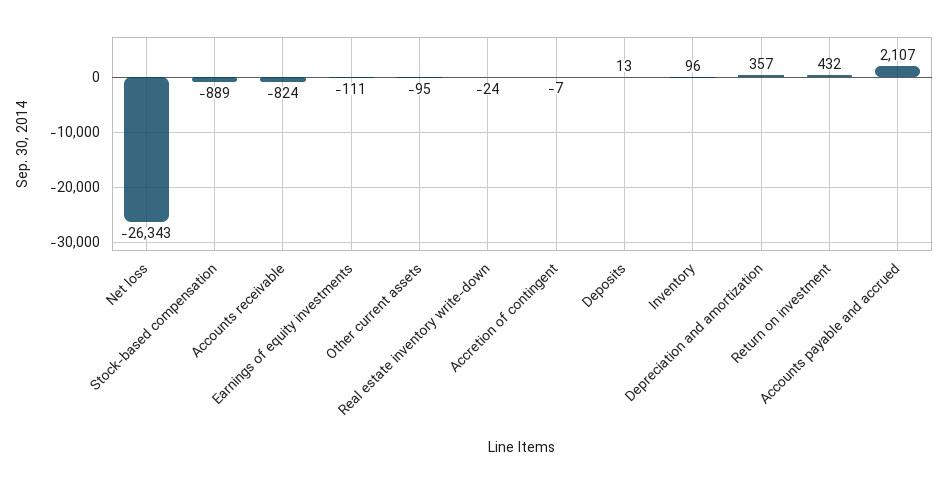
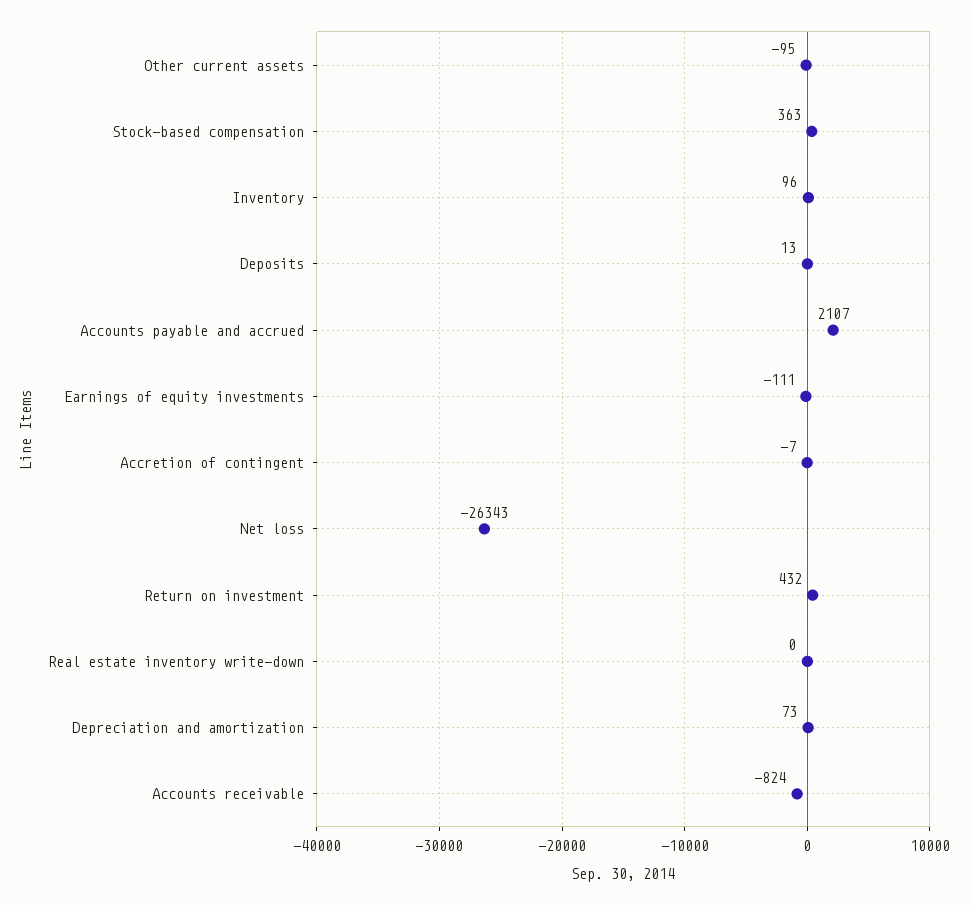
Stock-based compensation: -889 -> 363
Real estate inventory write-down: -24 -> 0
Depreciation and amortization: 357 -> 73

